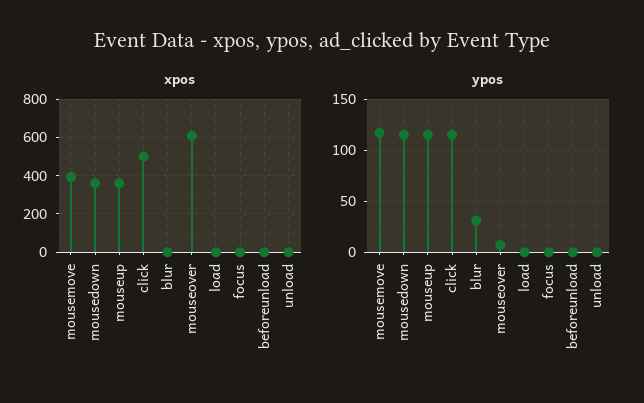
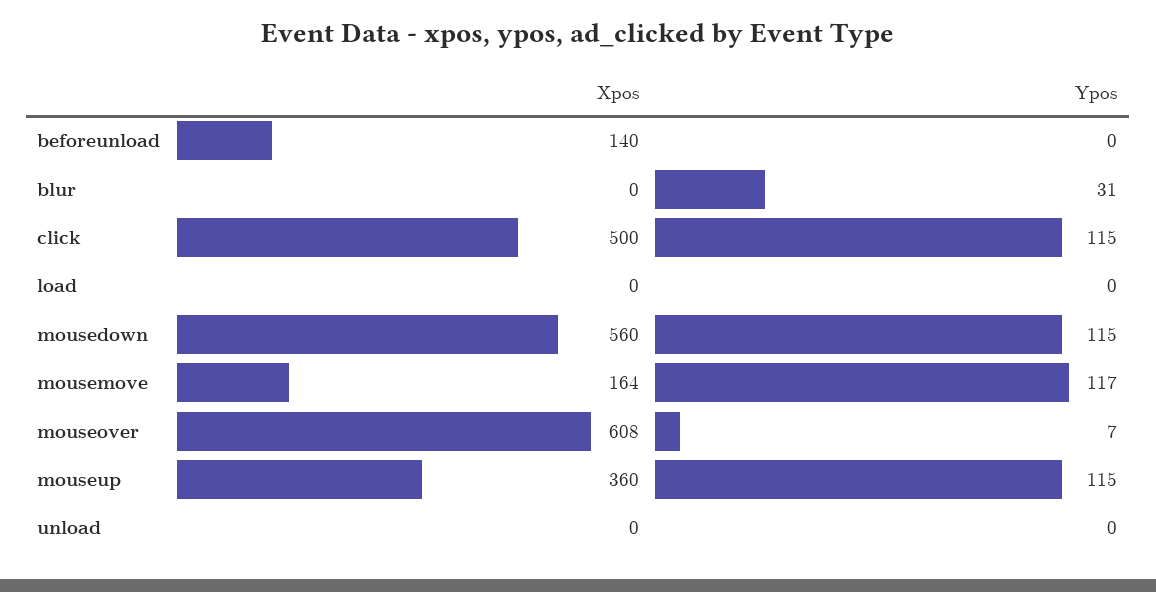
xpos, mousemove: 400 -> 164
xpos, mousedown: 350 -> 560
xpos, focus: 0 -> none
xpos, beforeunload: 0 -> 140
ypos, focus: 0 -> none

